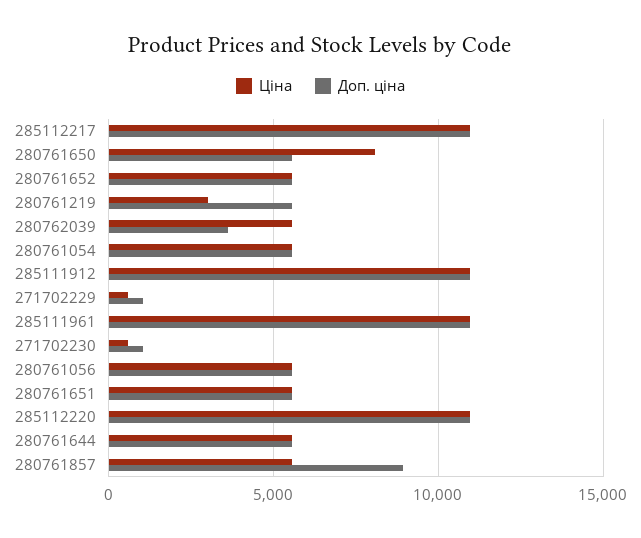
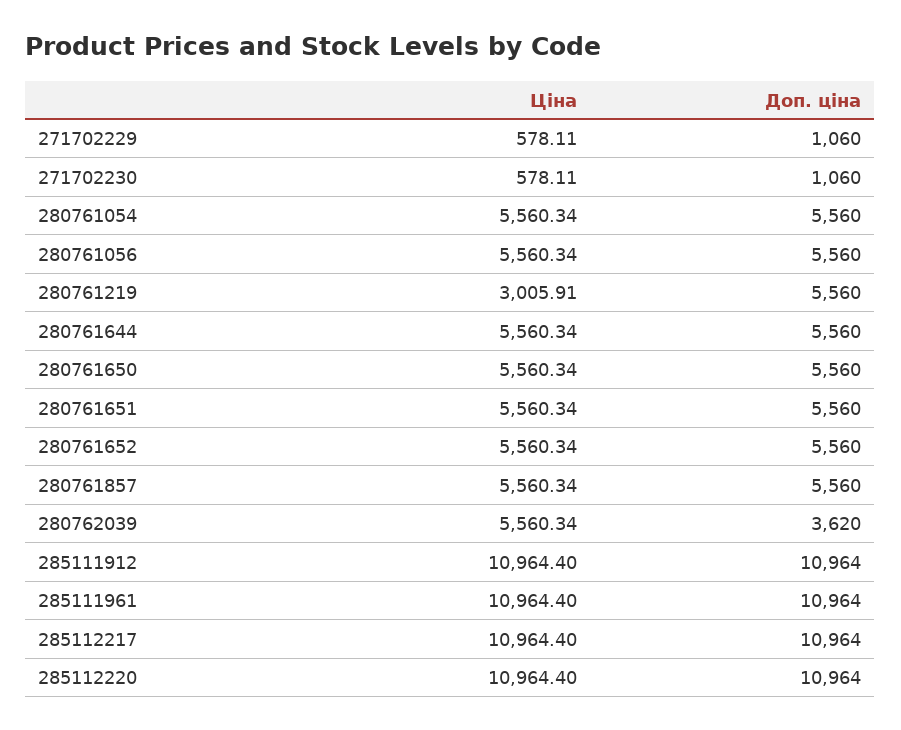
Ціна, 280761650: 8000 -> 5560.34
Доп. ціна, 280761857: 9000 -> 5560

